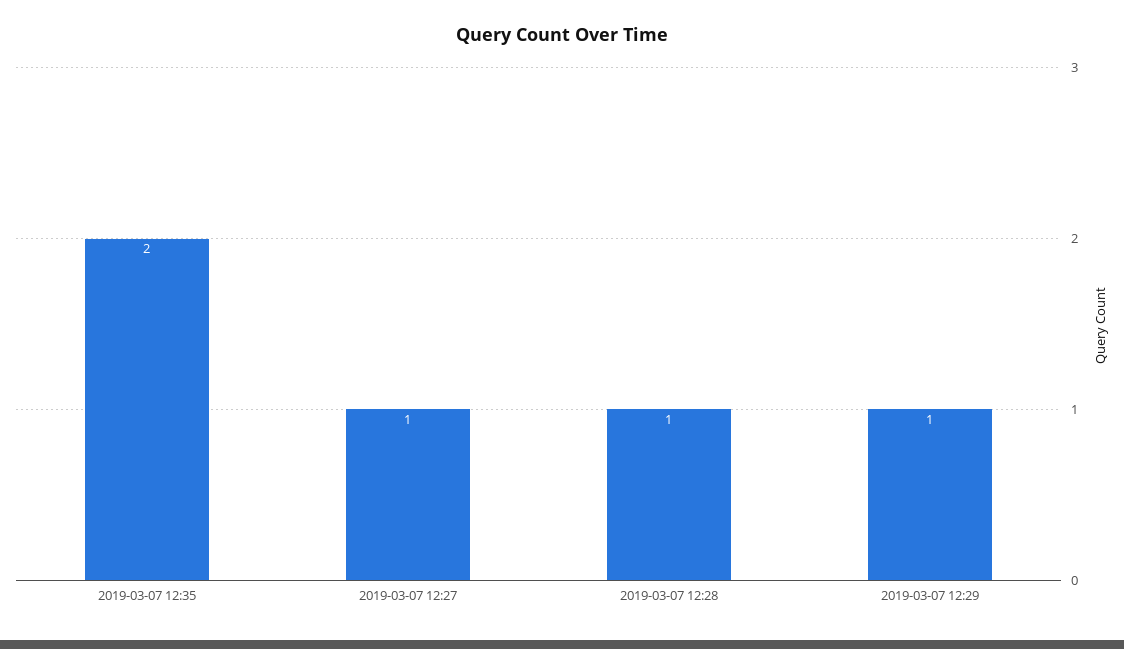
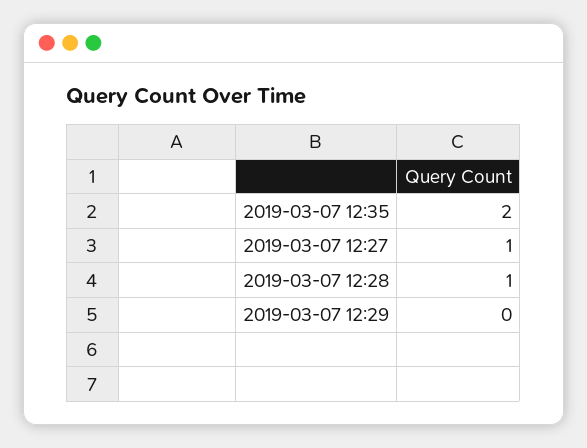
2019-03-07 12:29: 1 -> 0

